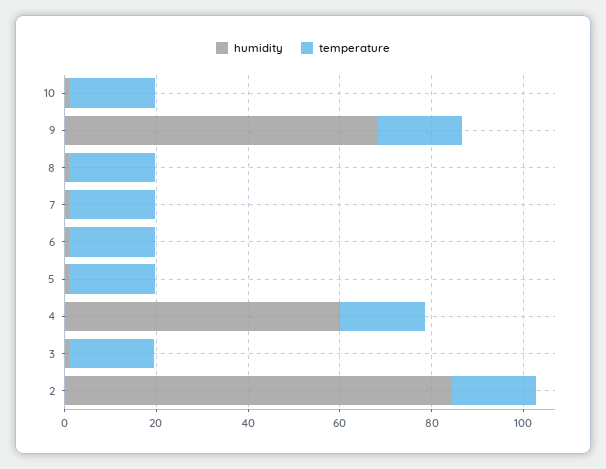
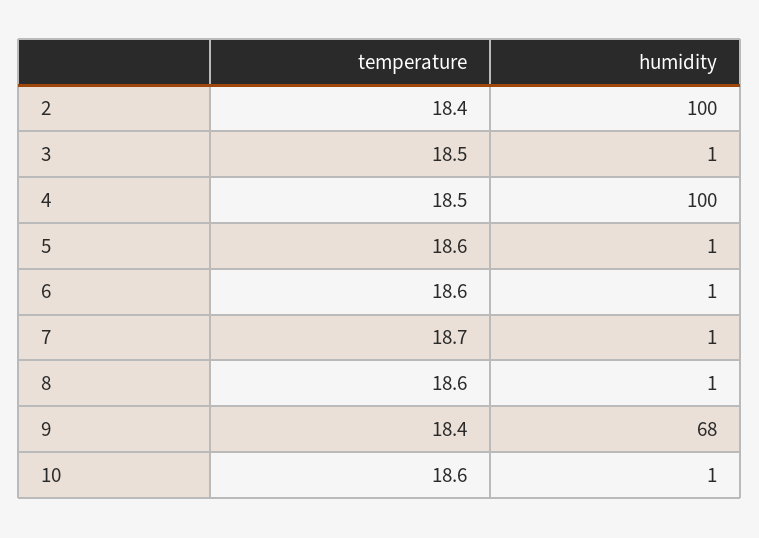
humidity, 4: 60 -> 100
humidity, 2: 85 -> 100

